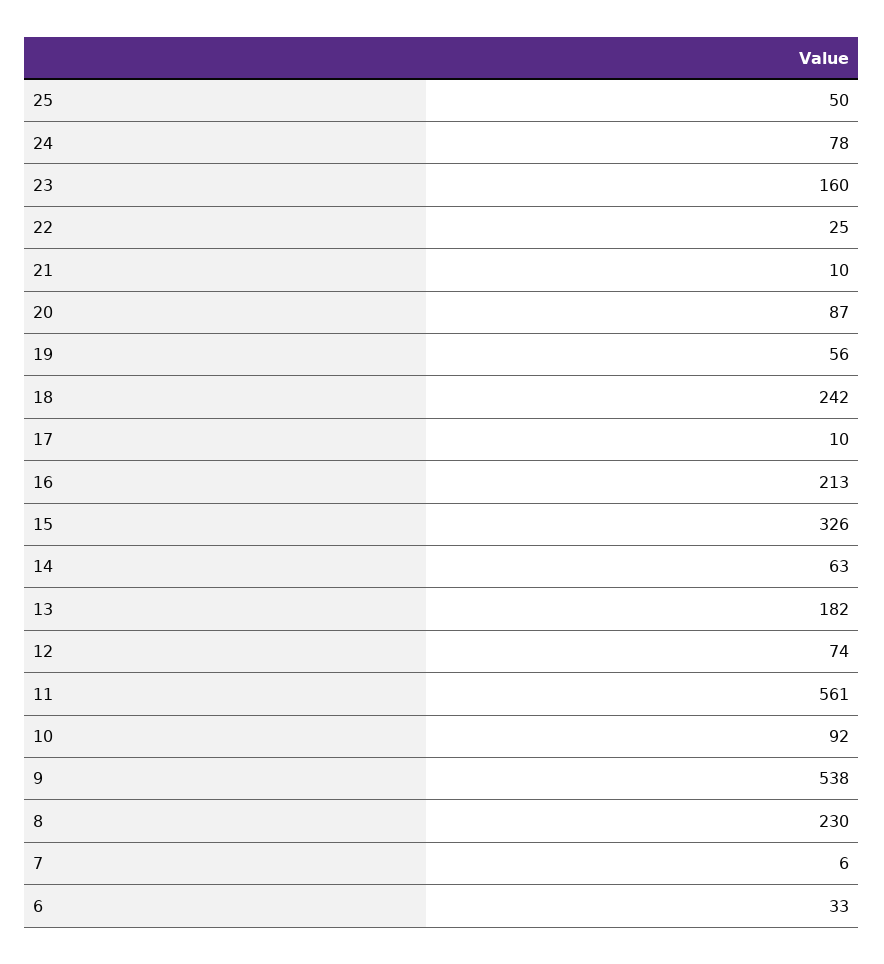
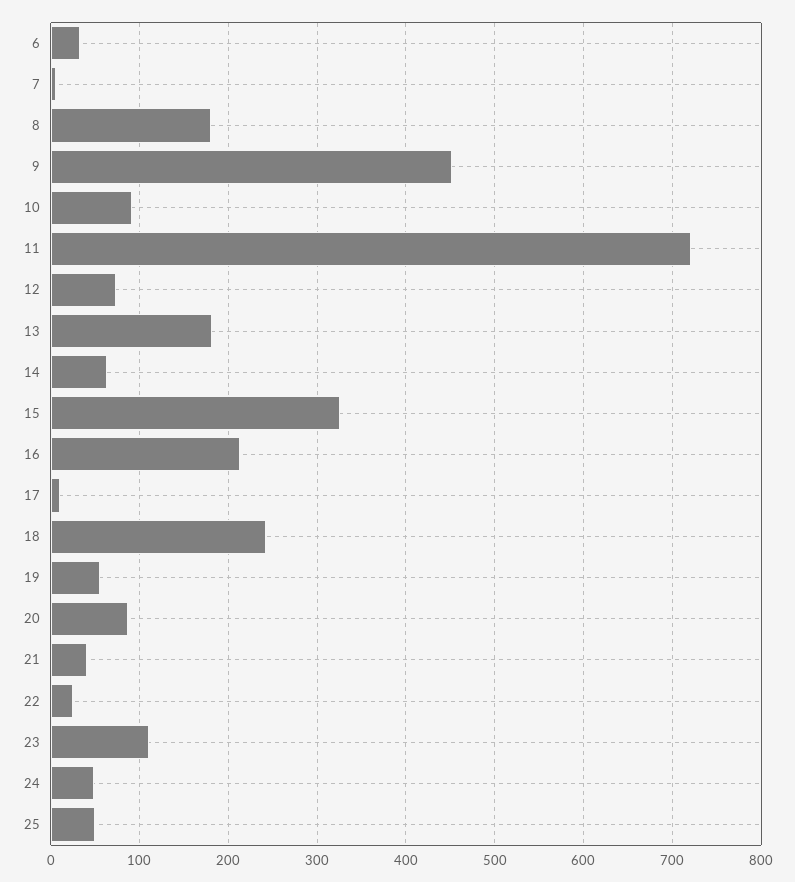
24: 78 -> 50
23: 160 -> 110
21: 10 -> 40
11: 561 -> 720
9: 538 -> 450
8: 230 -> 180

